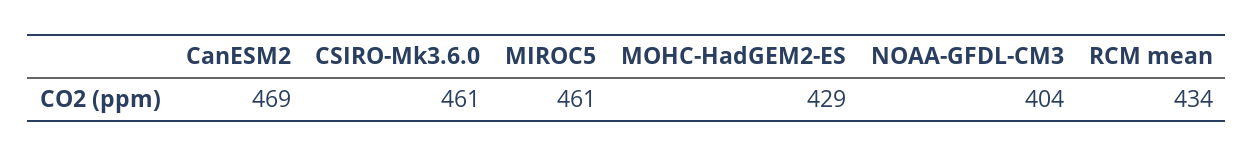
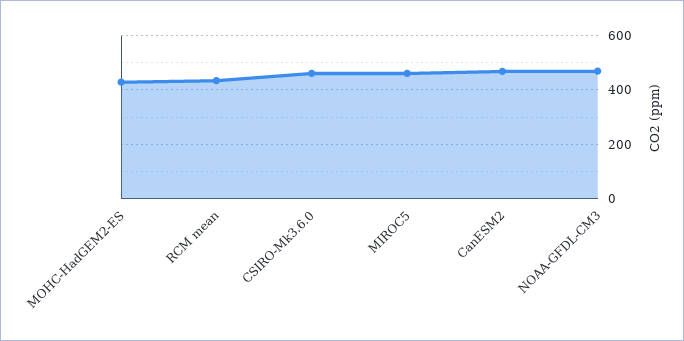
NOAA-GFDL-CM3: 404 -> 475

